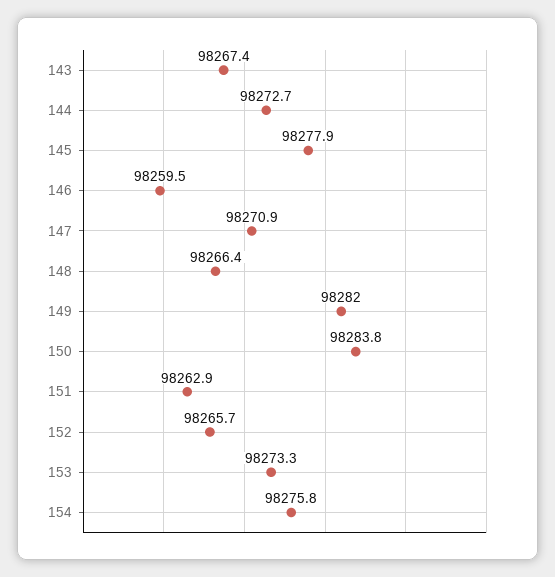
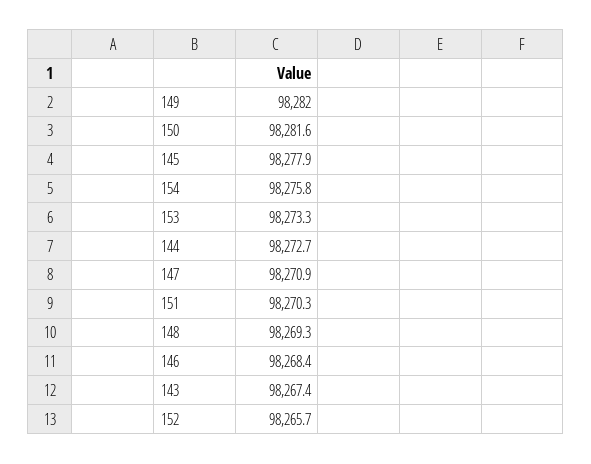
146: 98259.5 -> 98268.4
148: 98266.4 -> 98269.3
150: 98283.8 -> 98281.6
151: 98262.9 -> 98270.3

